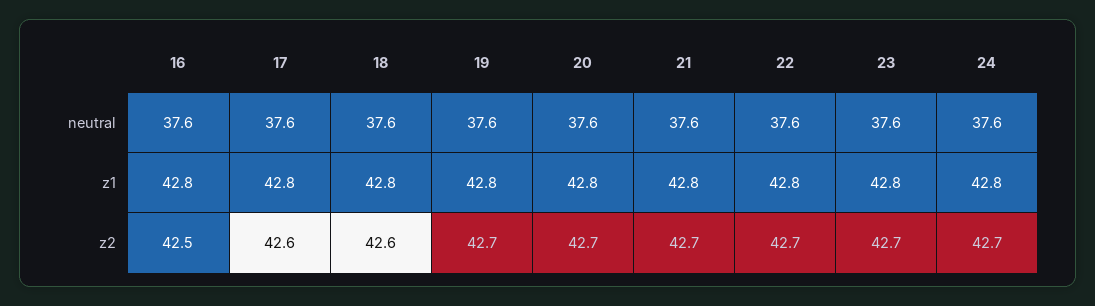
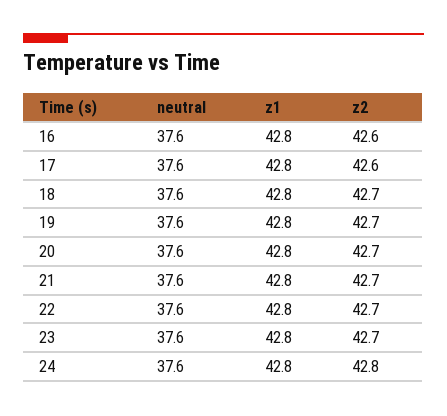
16, z2: 42.5 -> 42.6
18, z2: 42.6 -> 42.7
24, z2: 42.7 -> 42.8

